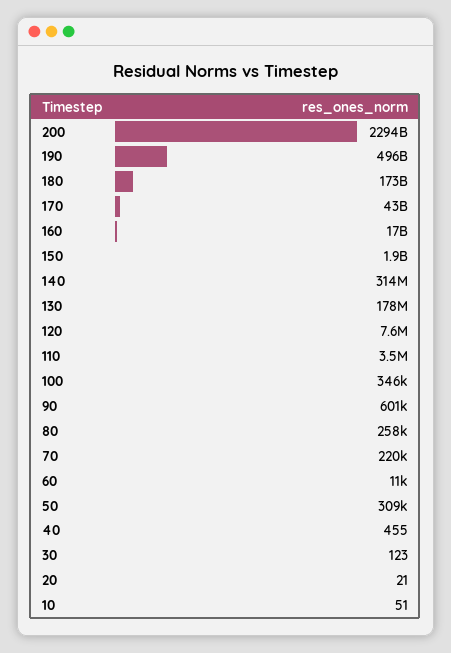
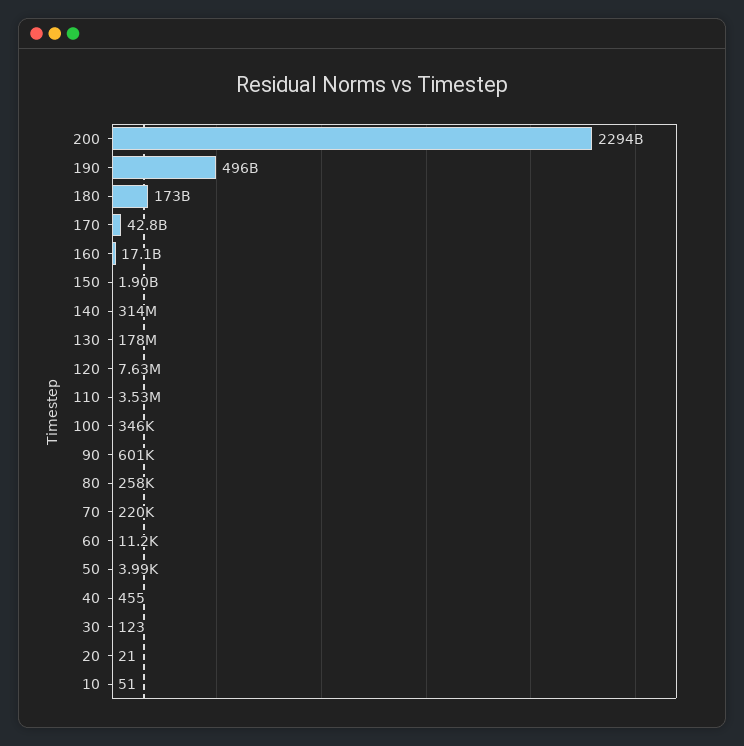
50: 309000 -> 3990

